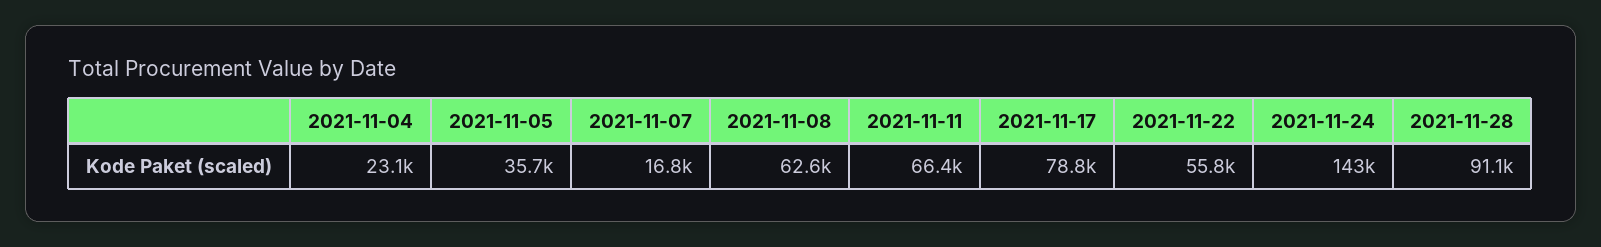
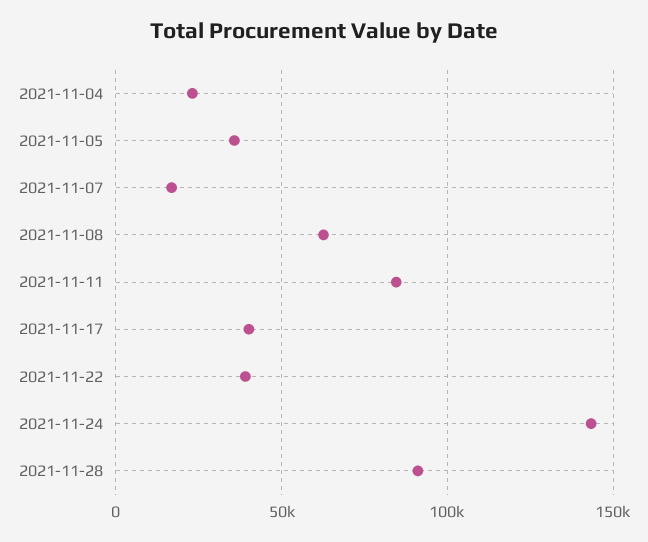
2021-11-11: 66400 -> 85000
2021-11-17: 78800 -> 40000
2021-11-22: 55800 -> 40000

